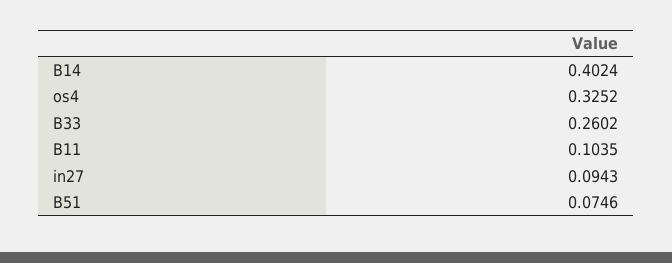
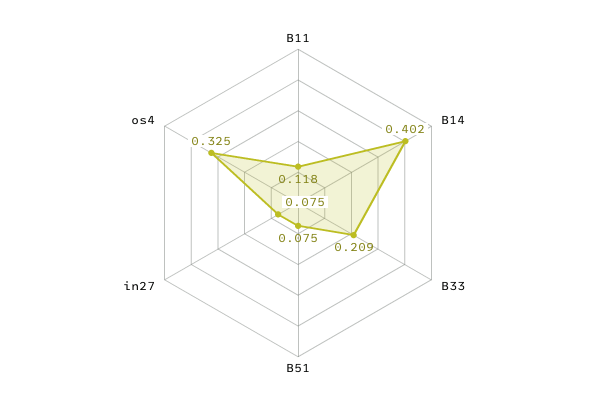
B33: 0.2602 -> 0.209
B11: 0.1035 -> 0.118
in27: 0.0943 -> 0.075

